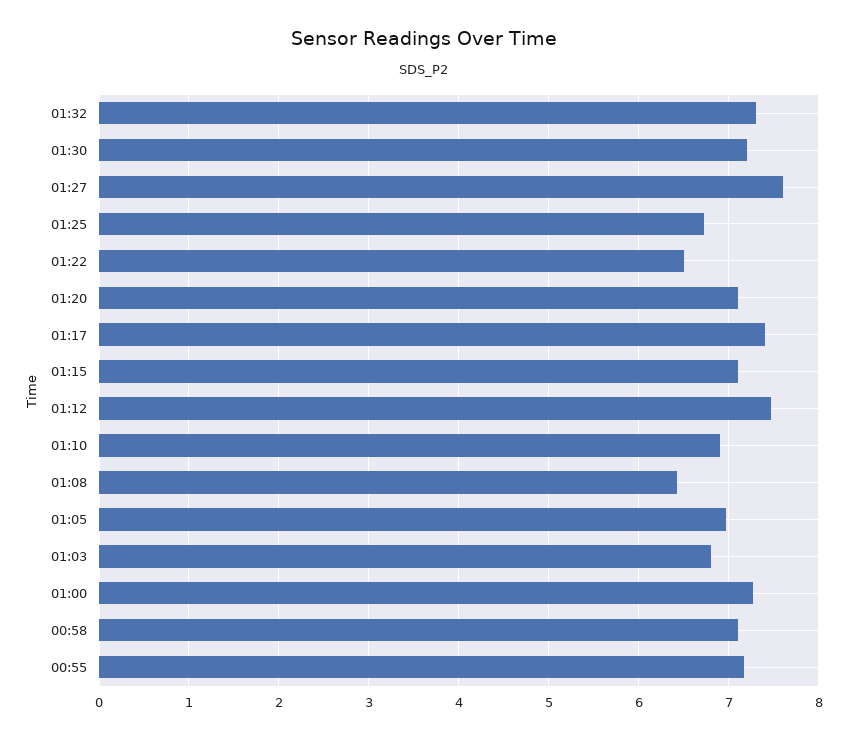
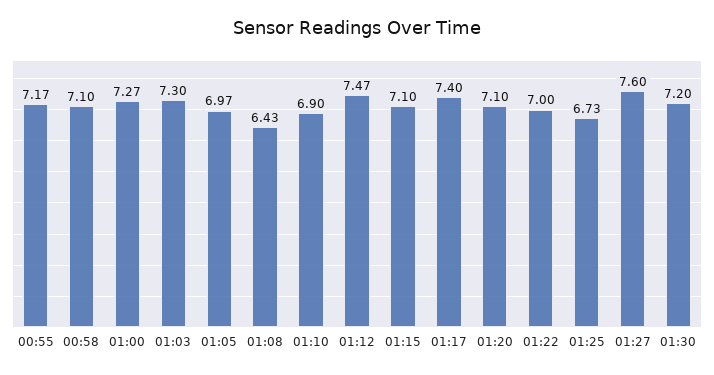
01:32: 7.3 -> none
01:22: 6.5 -> 7
01:03: 6.8 -> 7.3

